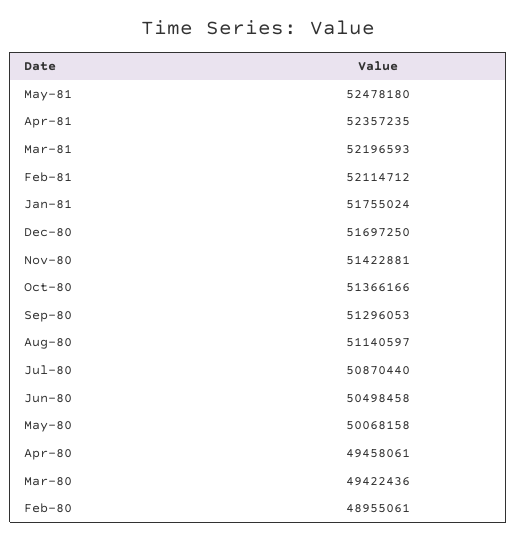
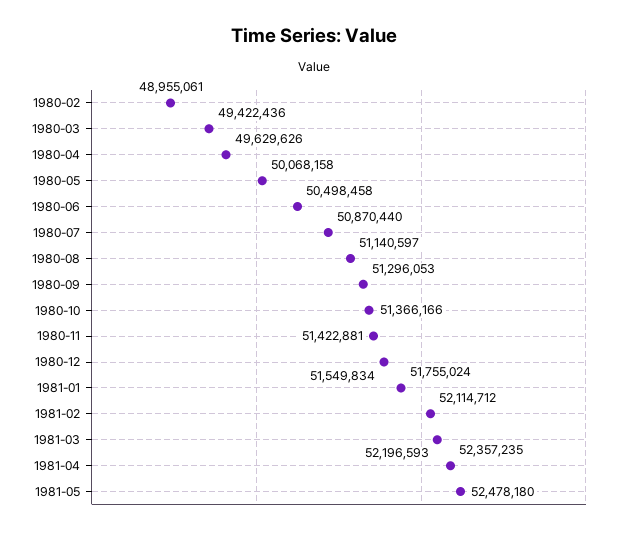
Dec-80: 51697250 -> 51549834
Apr-80: 49458061 -> 49629626

